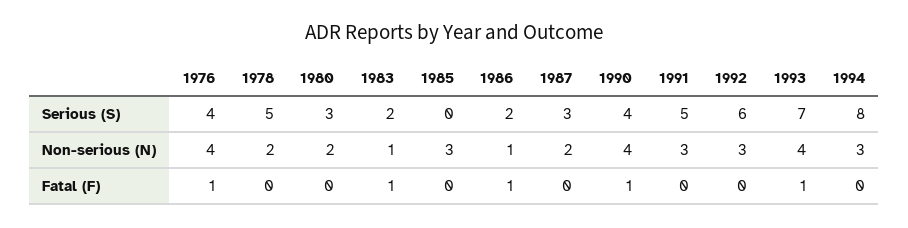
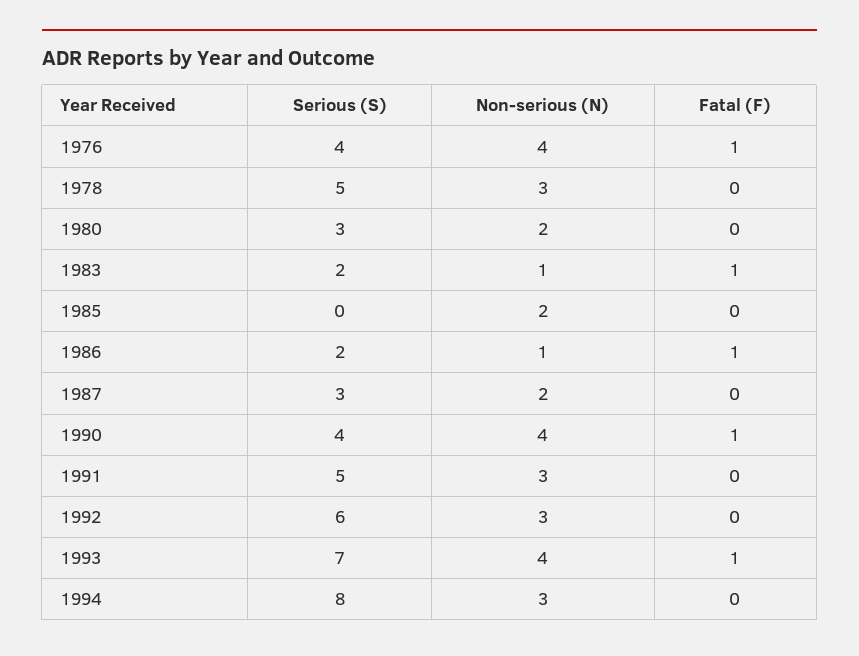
1978, Non-serious (N): 2 -> 3
1985, Non-serious (N): 3 -> 2

